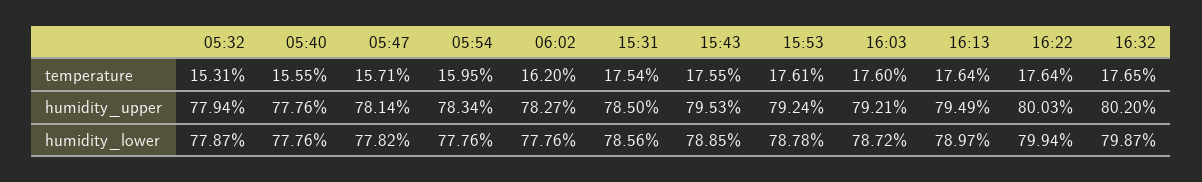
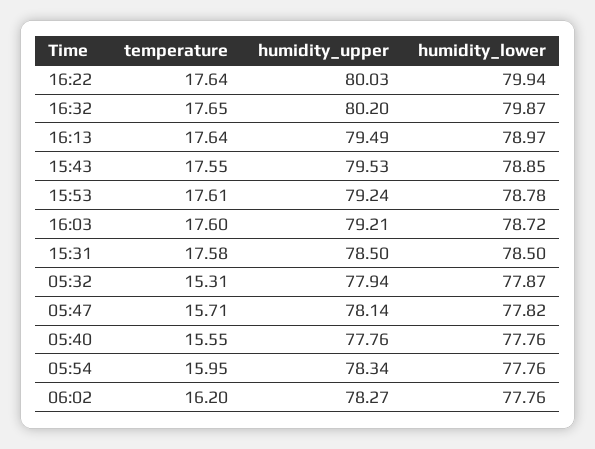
15:31, temperature: 17.54 -> 17.58
15:31, humidity_lower: 78.56 -> 78.5

